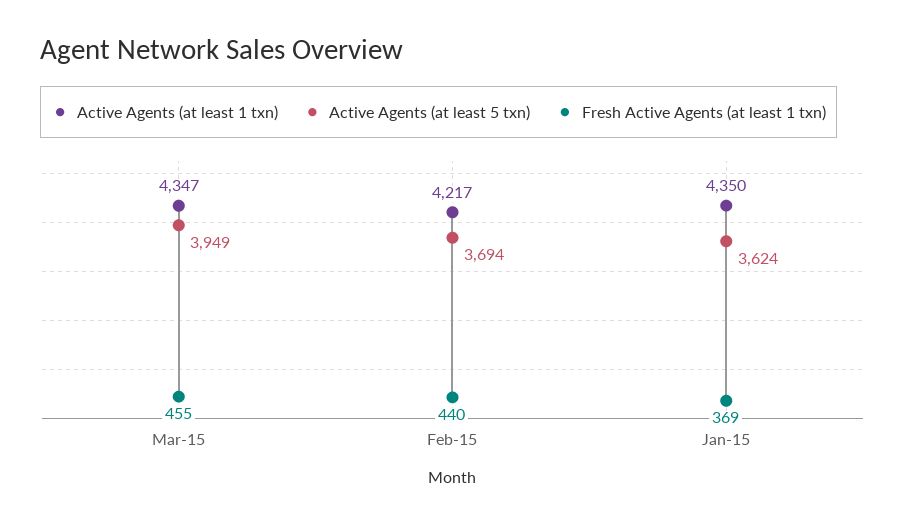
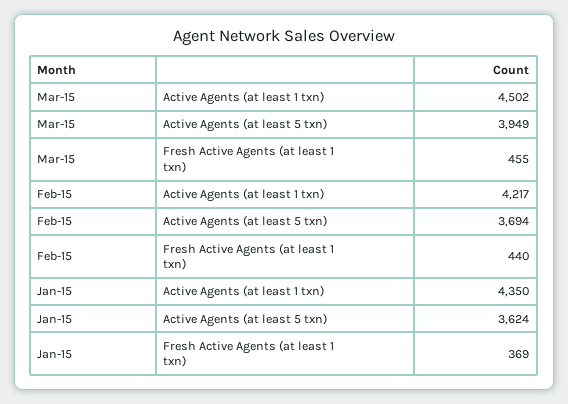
Active Agents (at least 1 txn), Mar-15: 4347 -> 4502

